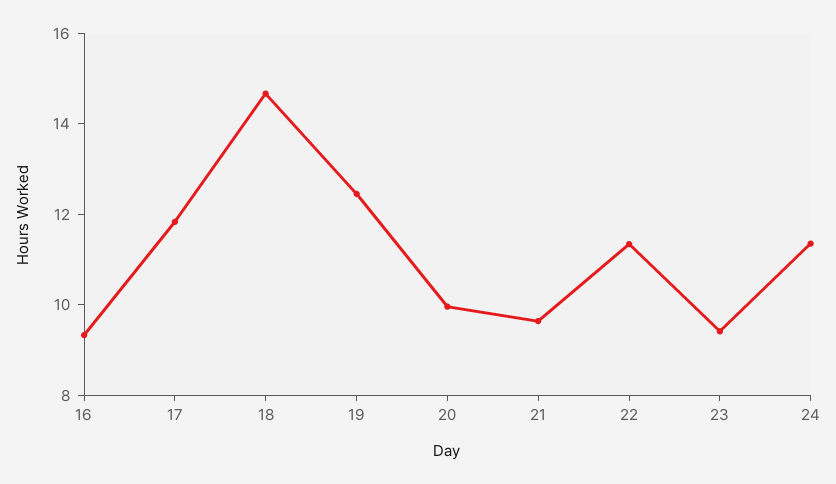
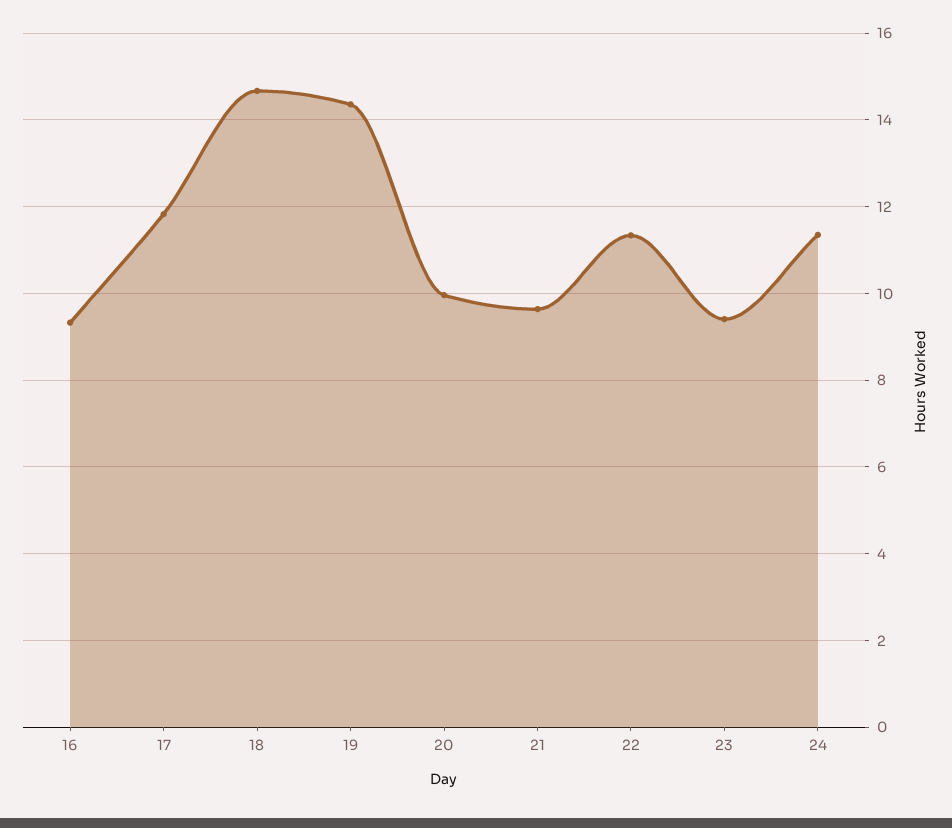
19: 12.5 -> 14.4

